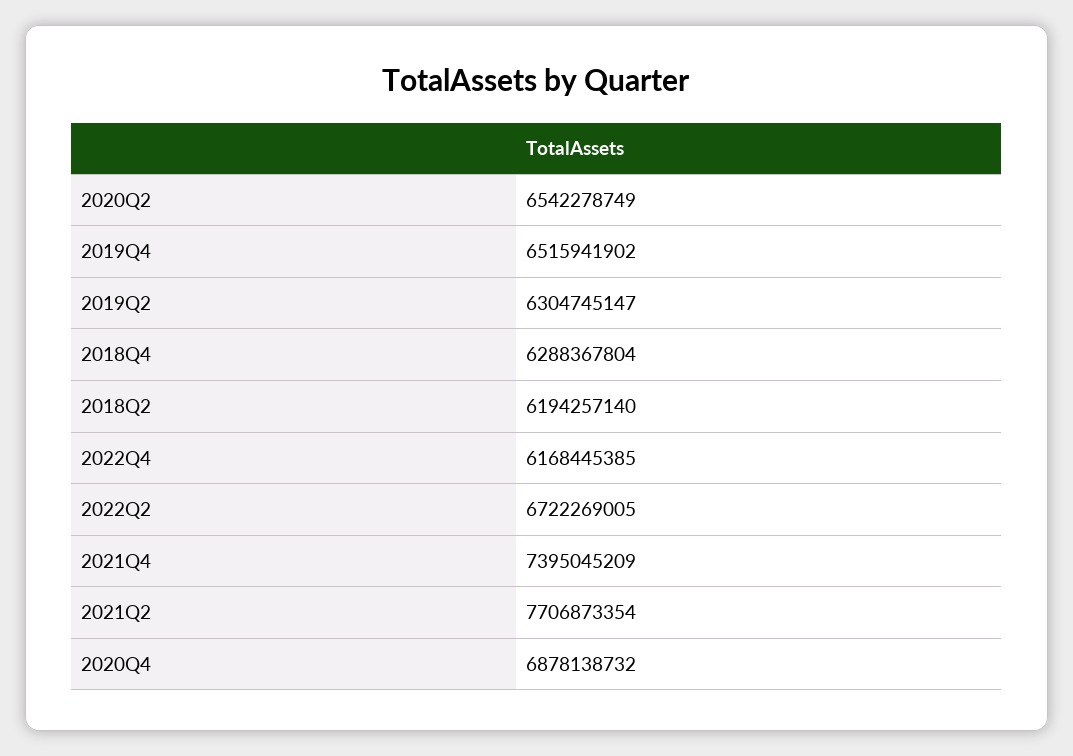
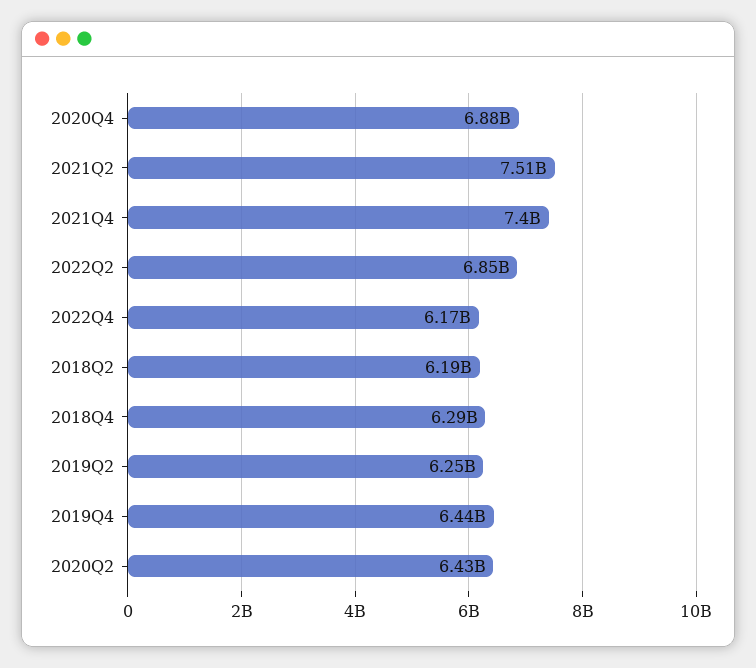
2020Q2: 6542278749 -> 6430000000
2019Q4: 6515941902 -> 6440000000
2019Q2: 6304745147 -> 6250000000
2022Q2: 6722269005 -> 6850000000
2021Q2: 7706873354 -> 7510000000

